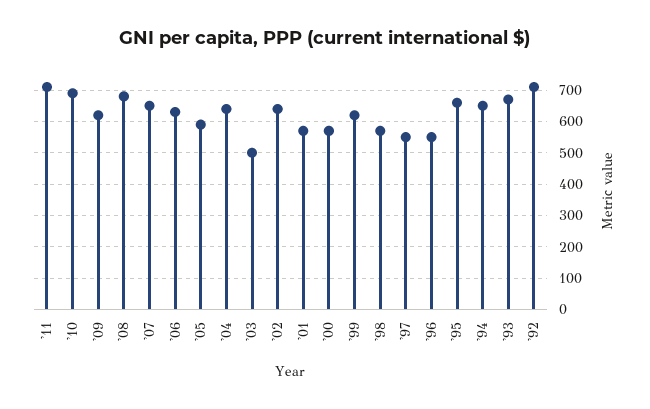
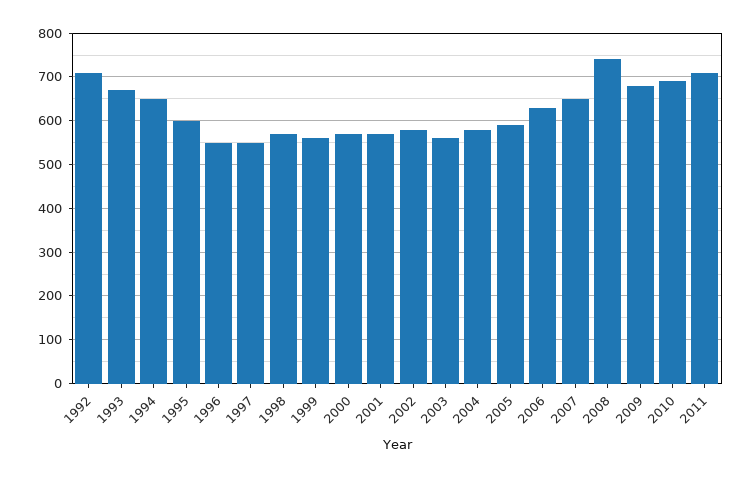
'09: 620 -> 680
'08: 680 -> 740
'04: 640 -> 580
'03: 500 -> 560
'02: 640 -> 580
'99: 620 -> 560
'95: 660 -> 600

